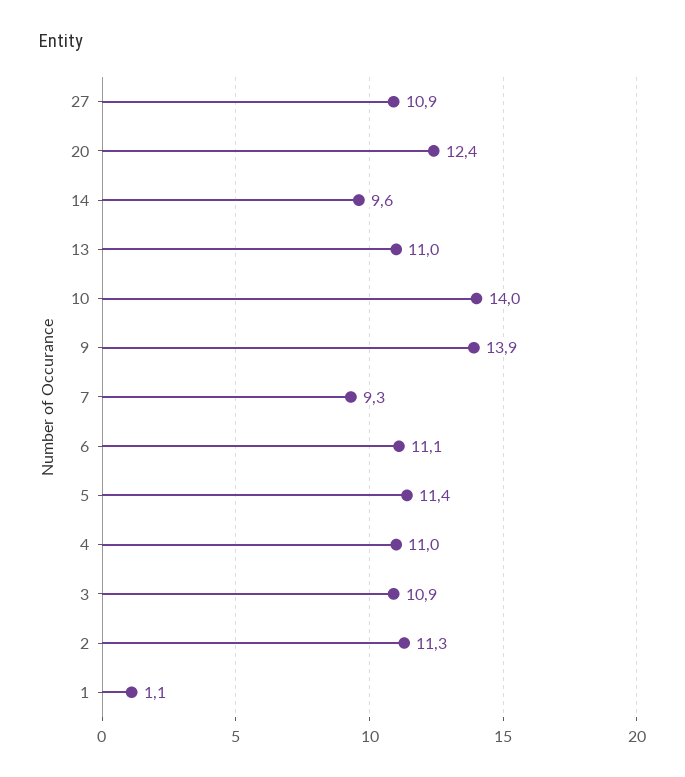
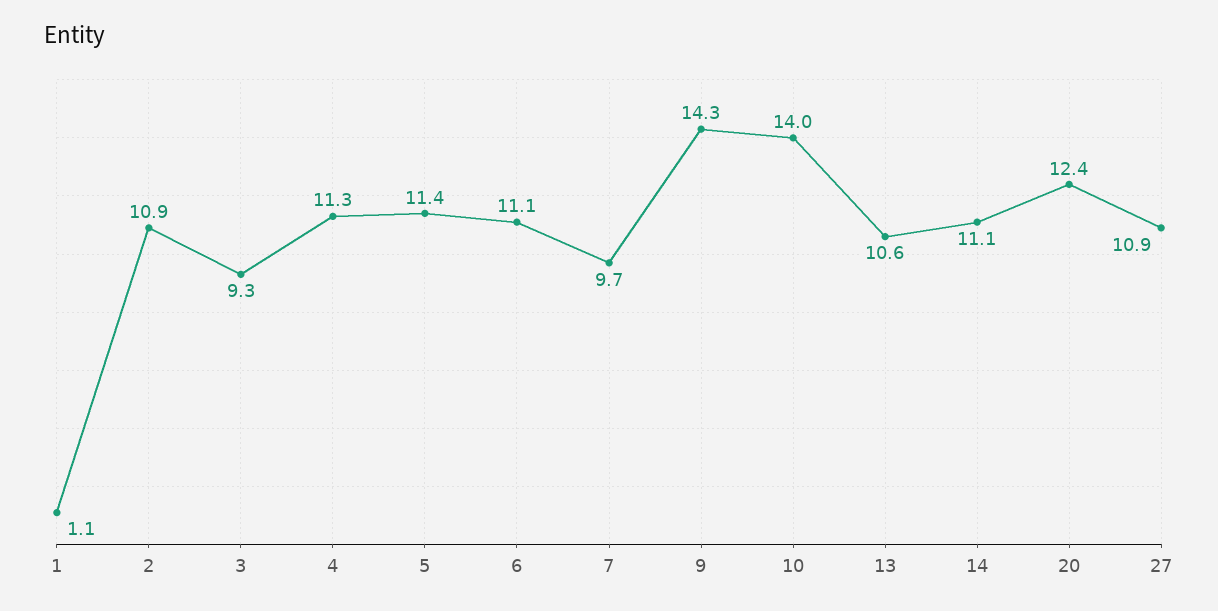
14: 9.6 -> 11.1
13: 11 -> 10.6
9: 13.9 -> 14.3
7: 9.3 -> 9.7
4: 11 -> 11.3
3: 10.9 -> 9.3
2: 11.3 -> 10.9

